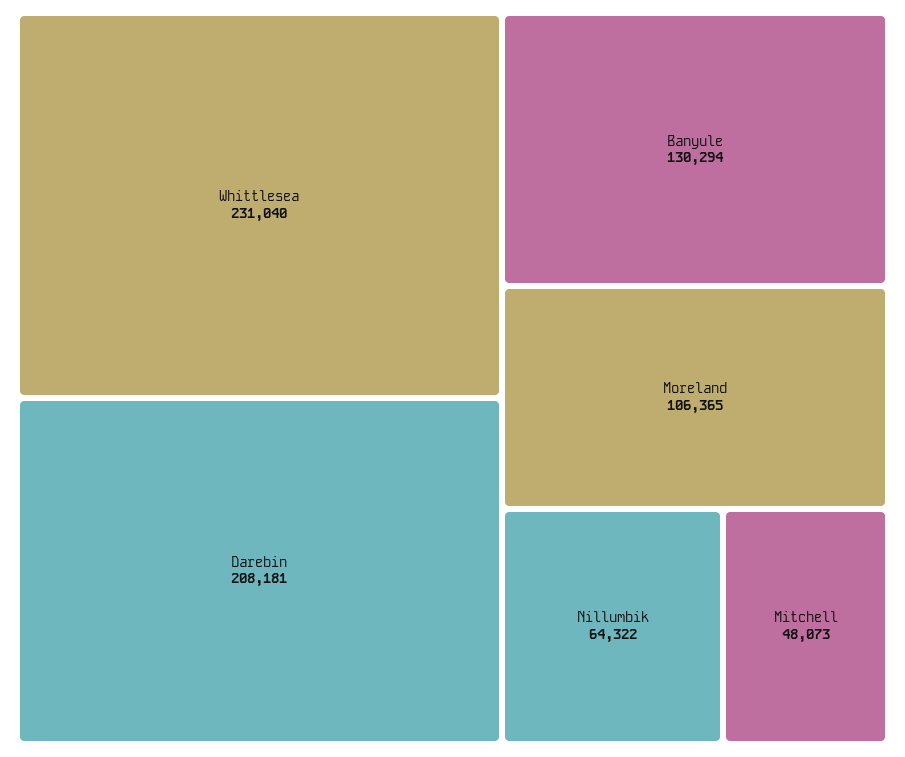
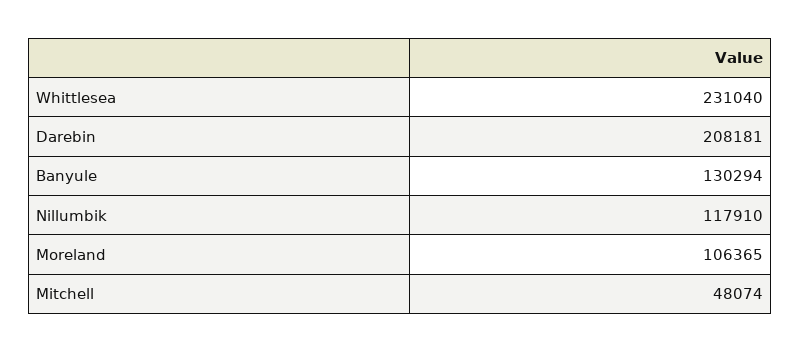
Nillumbik: 64322 -> 117910
Mitchell: 48073 -> 48074

